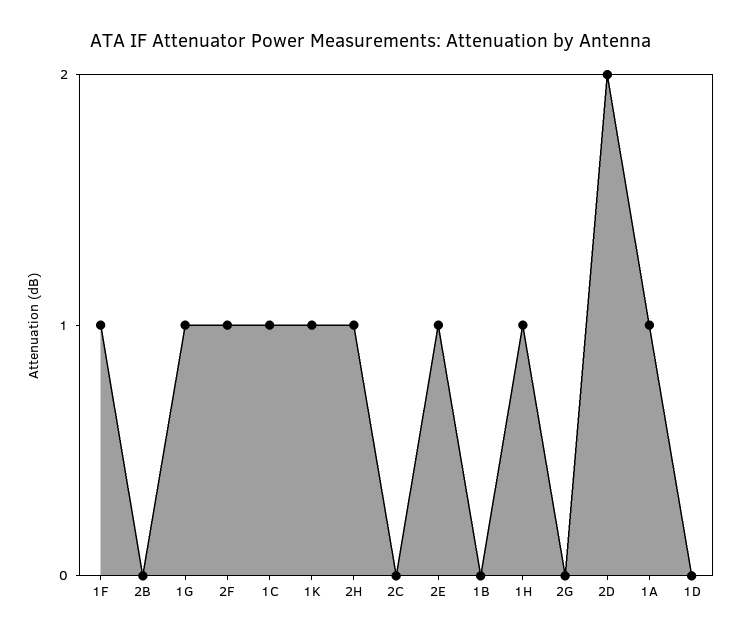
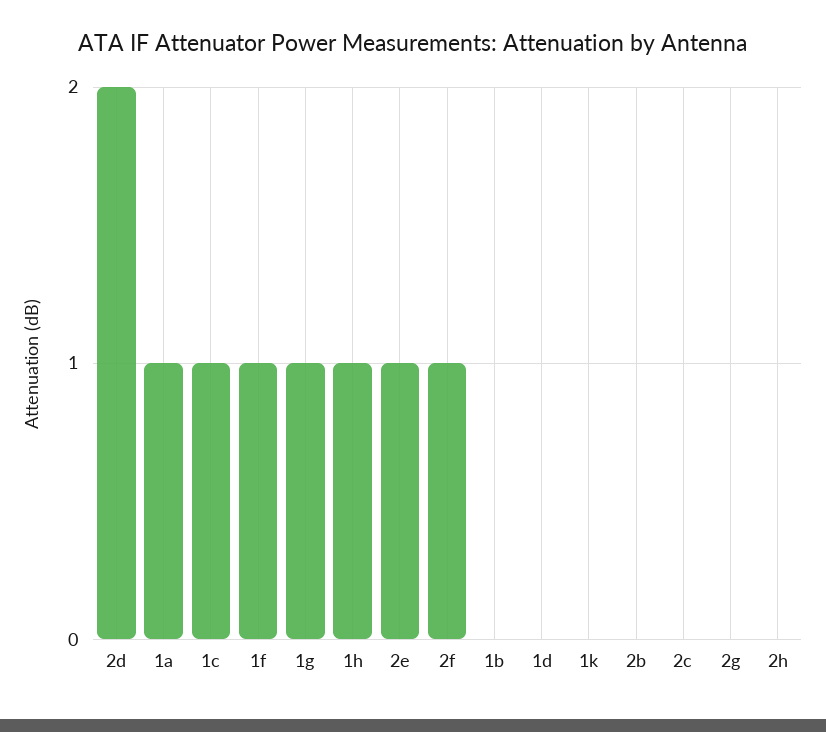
1K: 1 -> 0
2H: 1 -> 0

